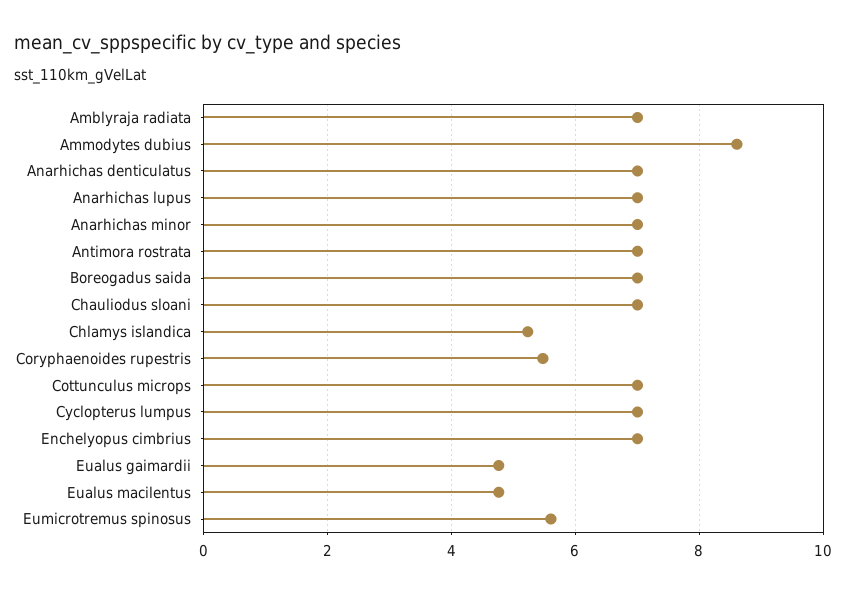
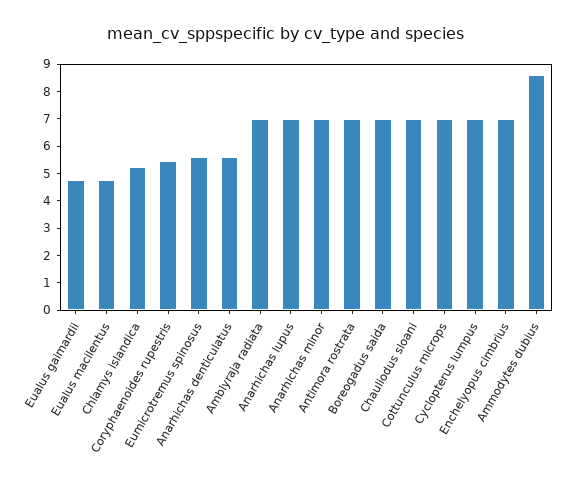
Anarhichas denticulatus: 7 -> 5.5

